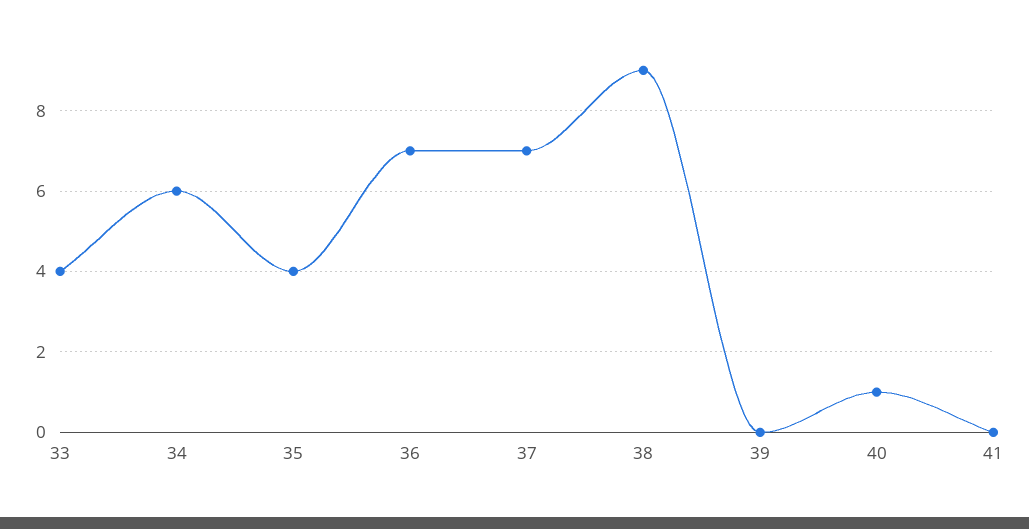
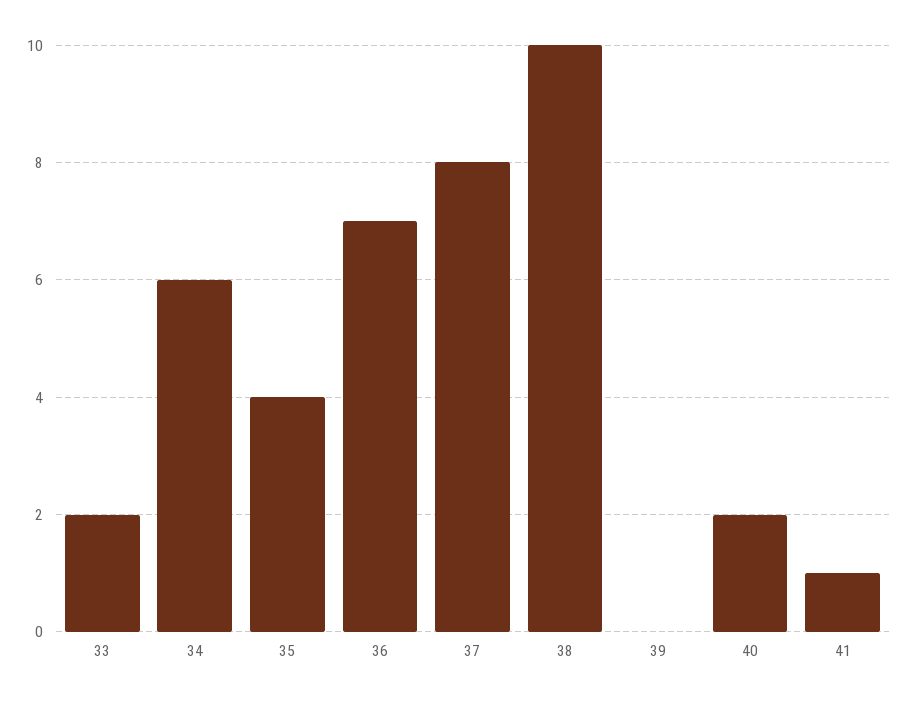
33: 4 -> 2
37: 7 -> 8
38: 9 -> 10
40: 1 -> 2
41: 0 -> 1

